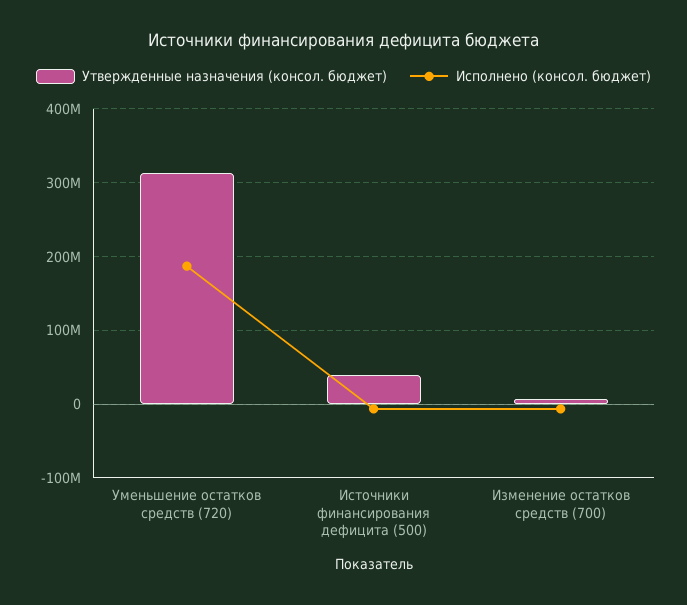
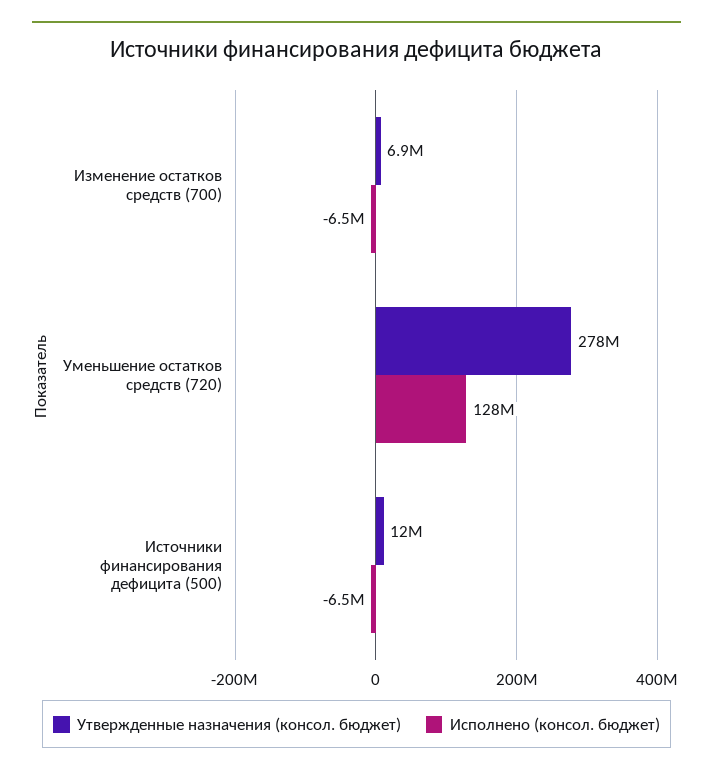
Утвержденные назначения (консол. бюджет), Уменьшение остатков средств (720): 310000000 -> 278000000
Исполнено (консол. бюджет), Уменьшение остатков средств (720): 190000000 -> 128000000
Утвержденные назначения (консол. бюджет), Источники финансирования дефицита (500): 40000000 -> 12000000

